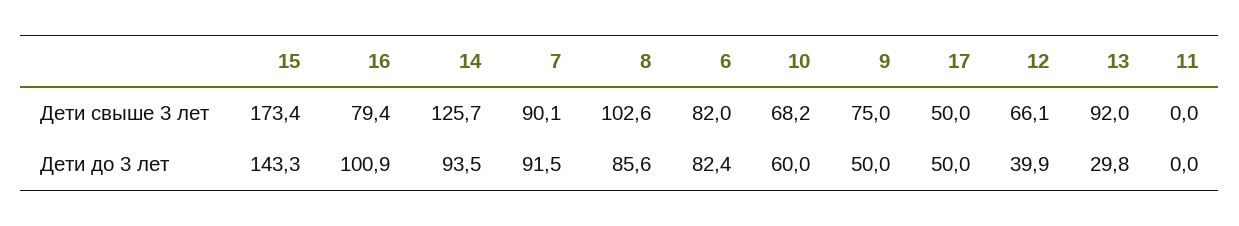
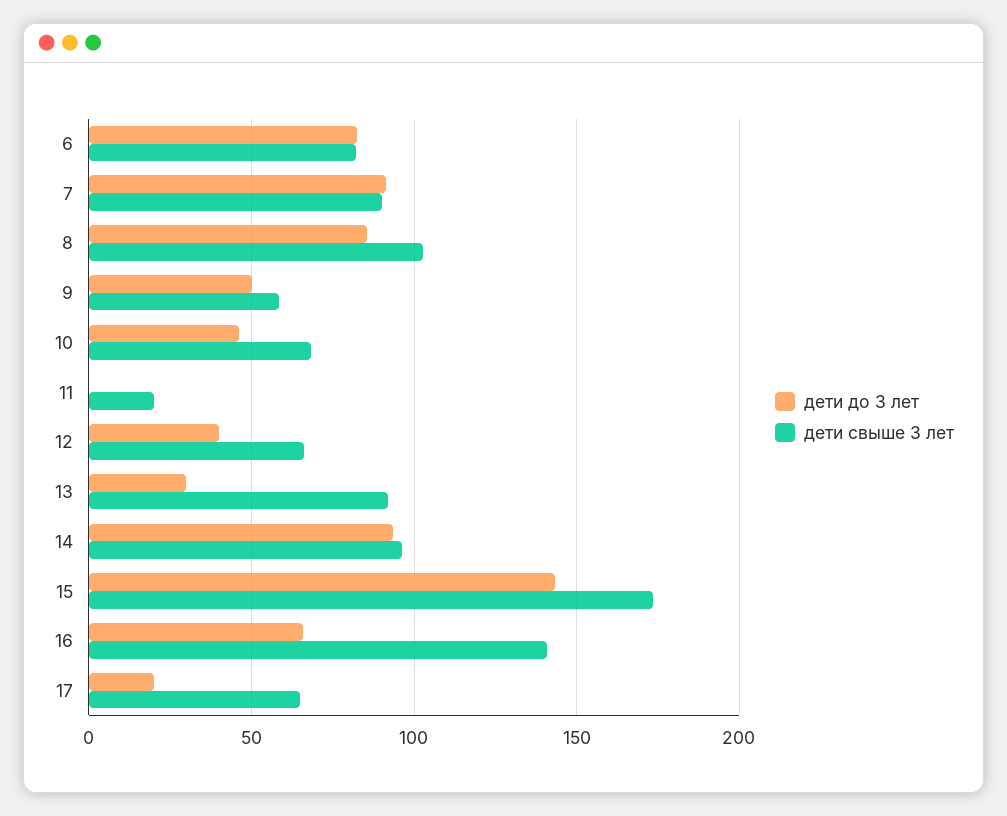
Дети свыше 3 лет, 16: 79.4 -> 140
Дети свыше 3 лет, 14: 125.7 -> 95
Дети свыше 3 лет, 9: 75 -> 60
Дети свыше 3 лет, 17: 50 -> 65
Дети свыше 3 лет, 11: 0 -> 20
Дети до 3 лет, 16: 100.9 -> 65
Дети до 3 лет, 10: 60 -> 45
Дети до 3 лет, 17: 50 -> 20

